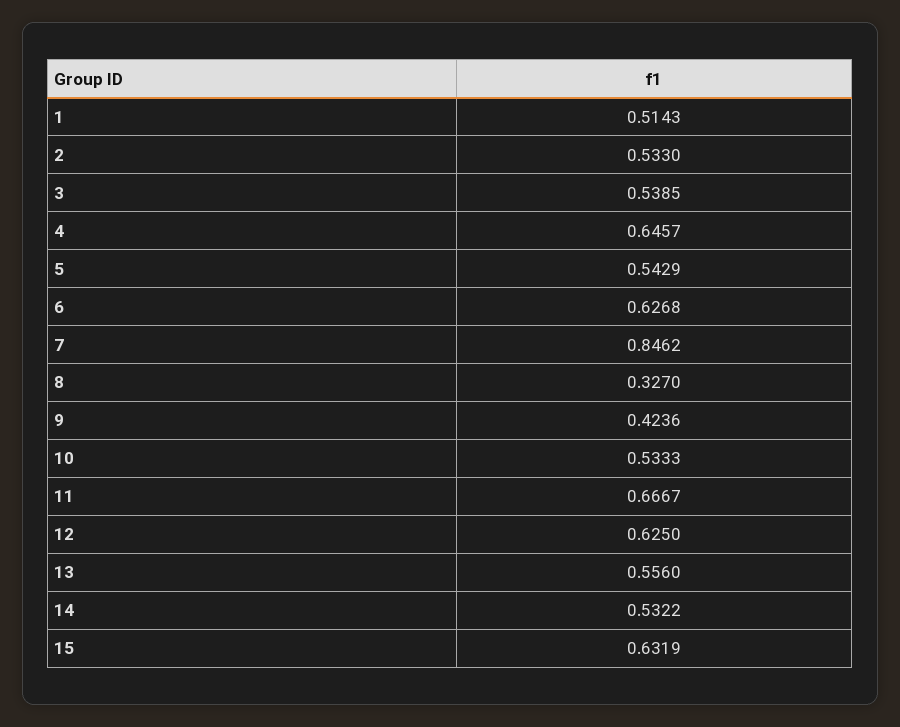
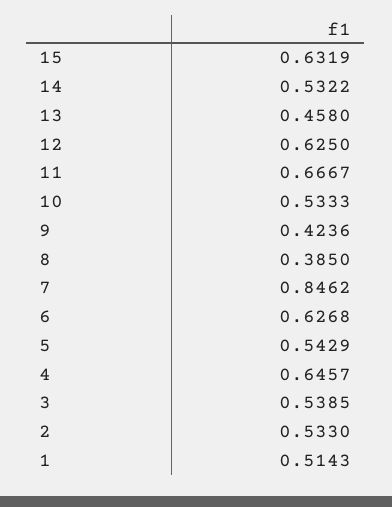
8: 0.327 -> 0.385
13: 0.556 -> 0.458

